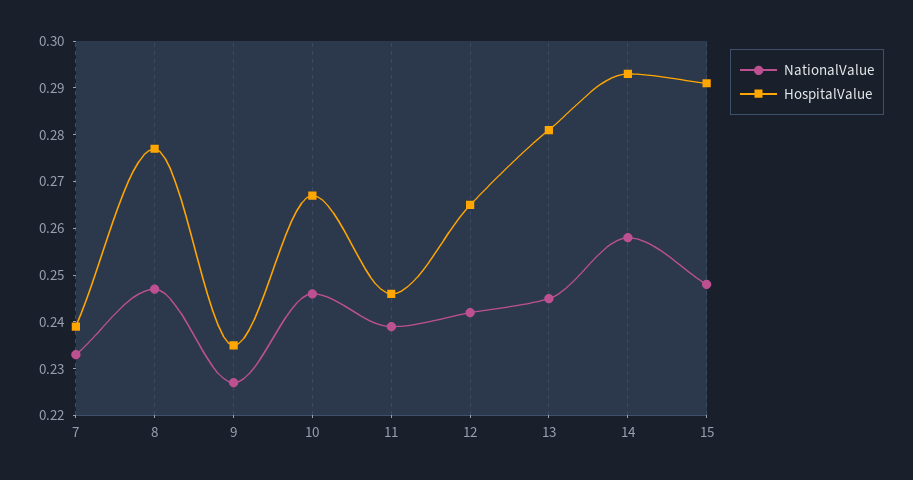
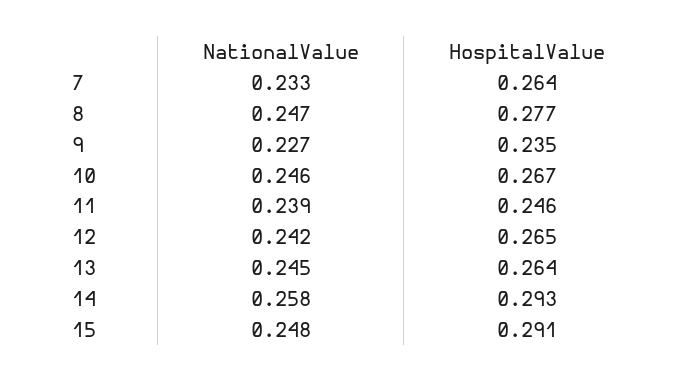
HospitalValue, 7: 0.24 -> 0.264
HospitalValue, 13: 0.28 -> 0.264

